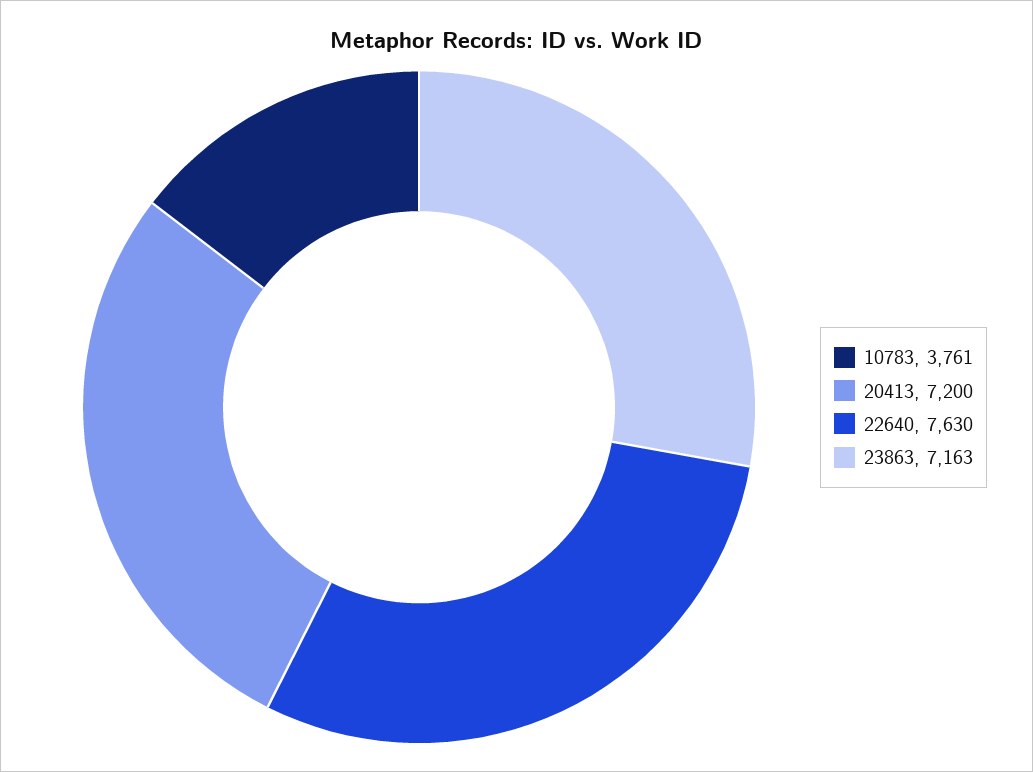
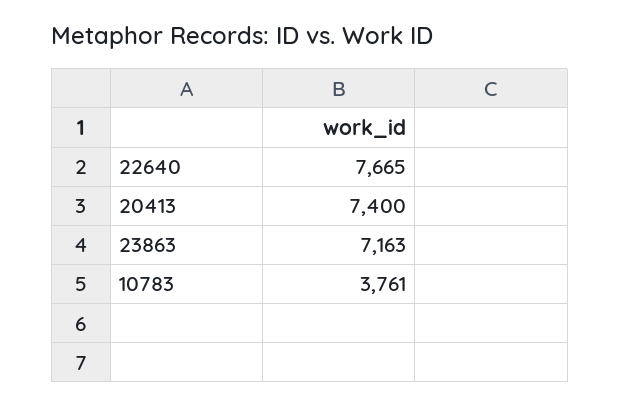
20413: 7200 -> 7400
22640: 7630 -> 7665

